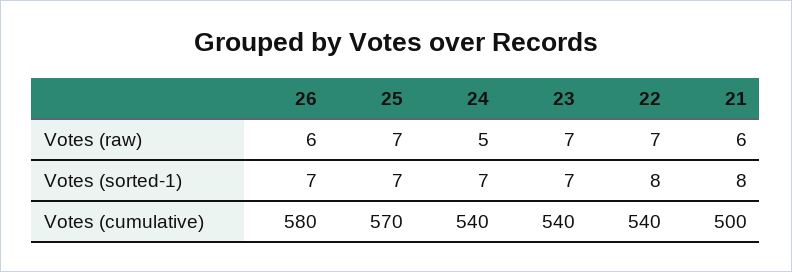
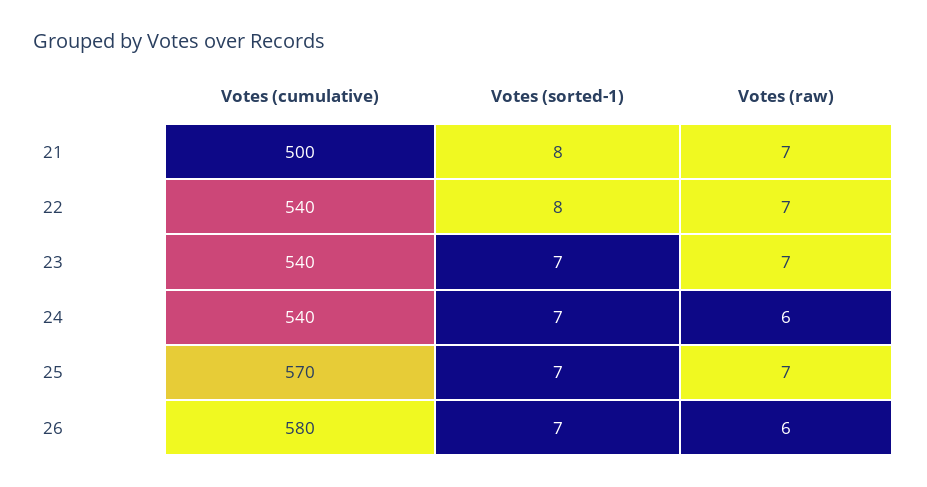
24, Votes (raw): 5 -> 6
21, Votes (raw): 6 -> 7

